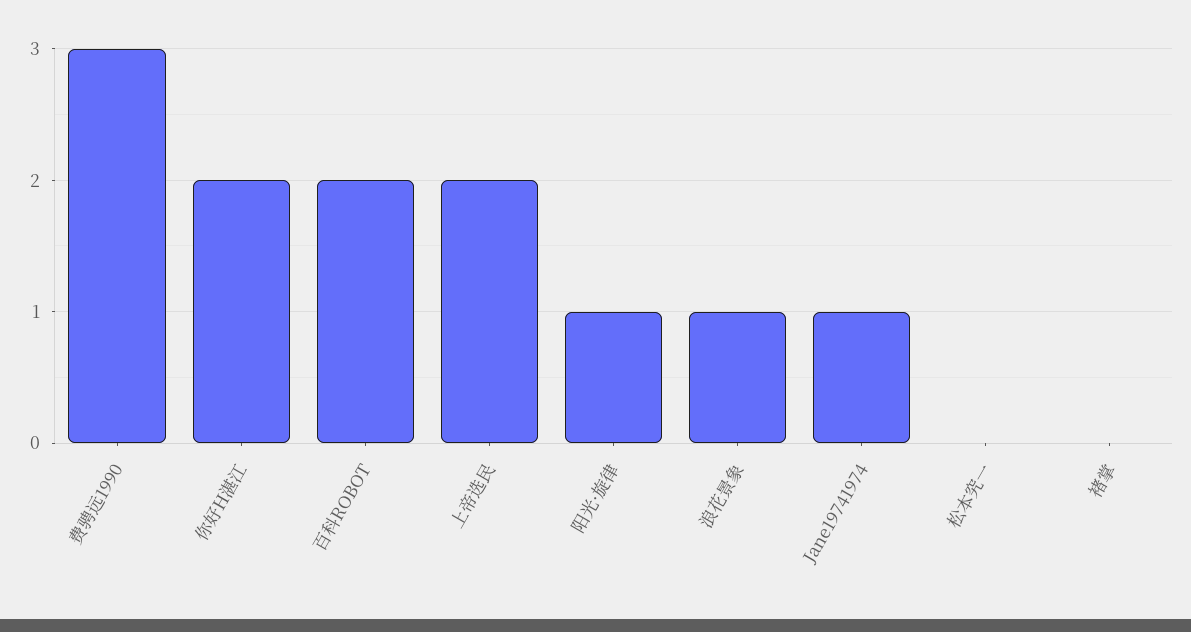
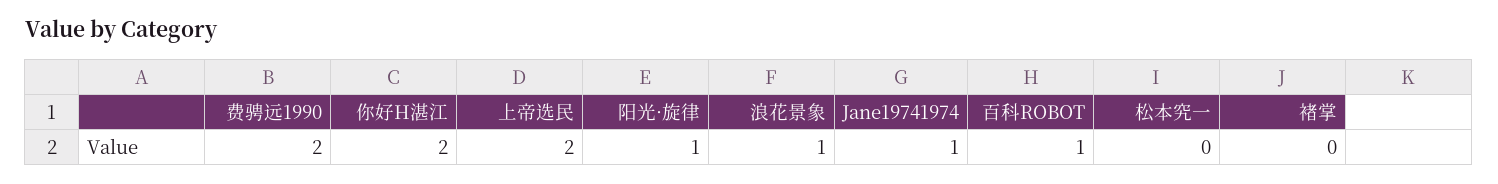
费骋远1990: 3 -> 2
百科ROBOT: 2 -> 1

